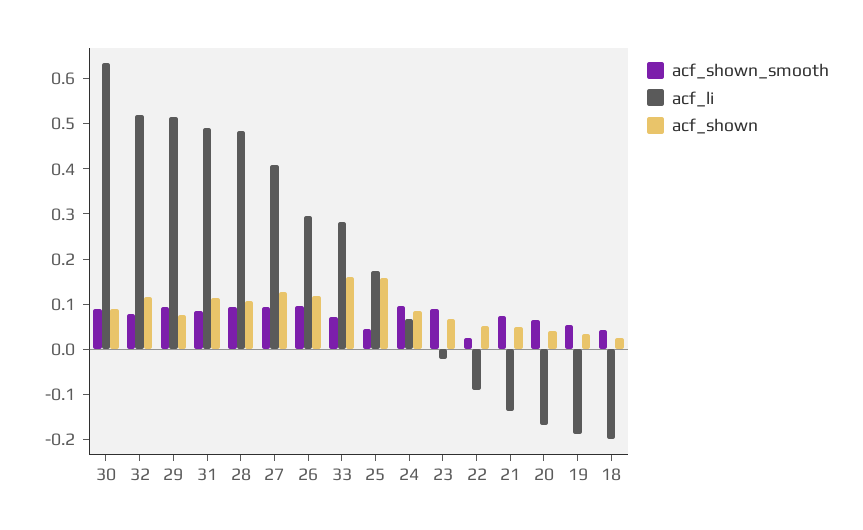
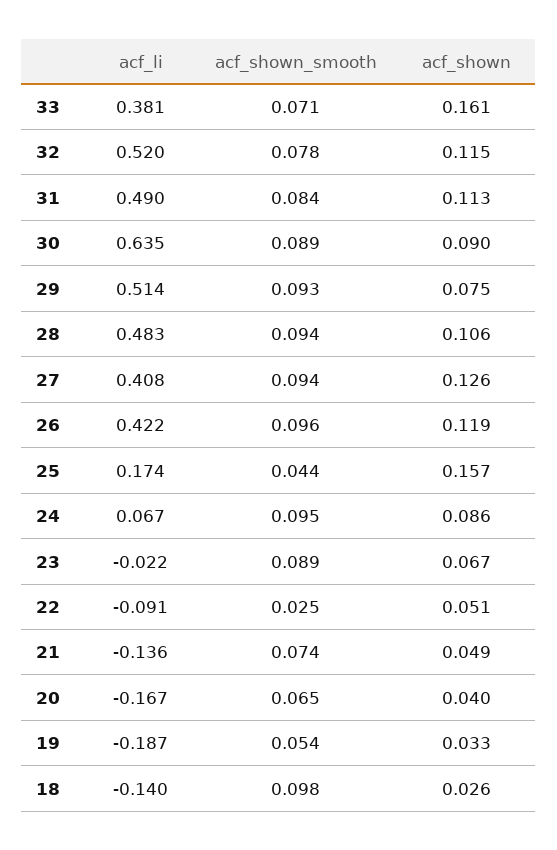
acf_li, 26: 0.3 -> 0.422
acf_li, 33: 0.28 -> 0.381
acf_shown_smooth, 18: 0.04 -> 0.098
acf_li, 18: -0.2 -> -0.14

